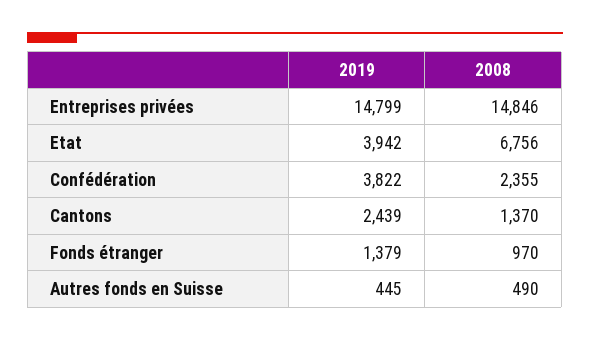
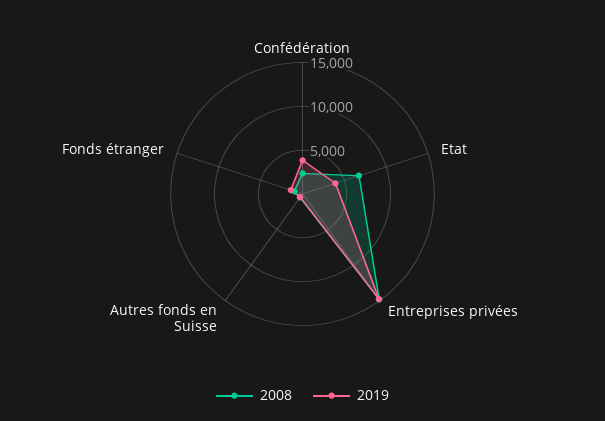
2019, Cantons: 2439 -> none
2008, Cantons: 1370 -> none

